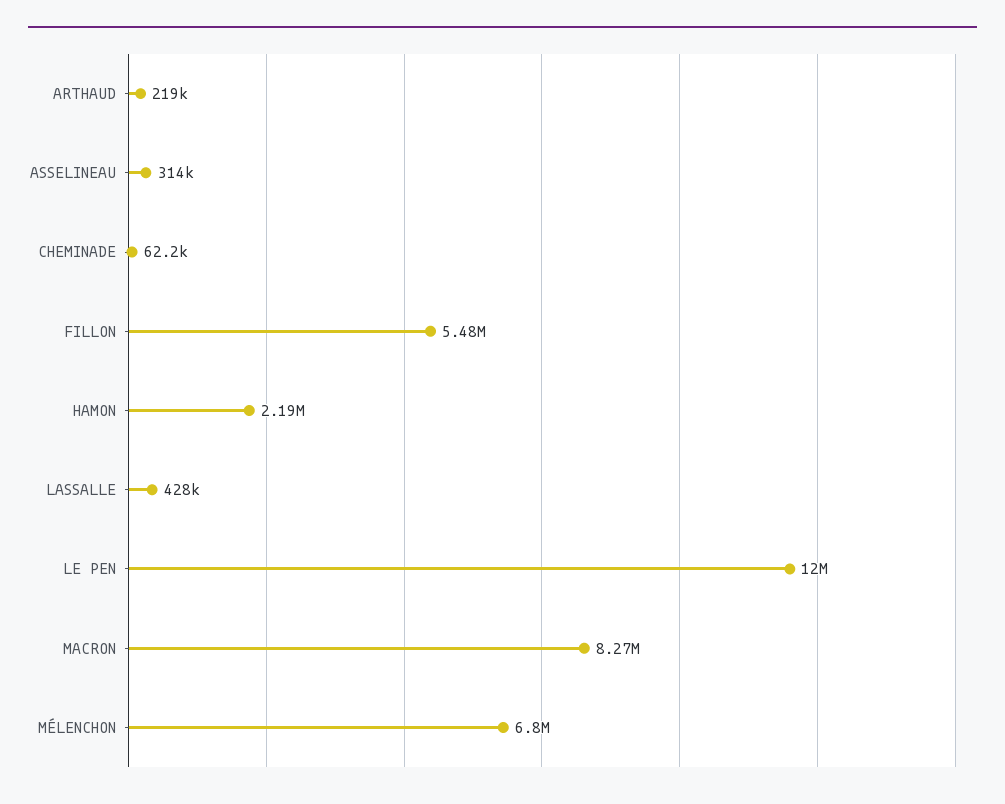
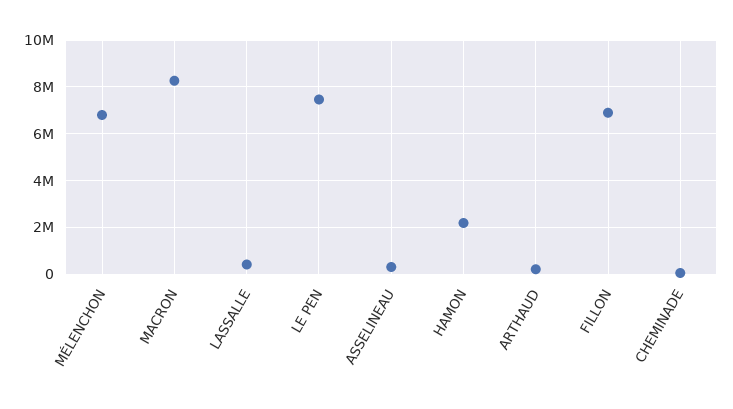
FILLON: 5480000 -> 7000000
LE PEN: 12000000 -> 7500000

